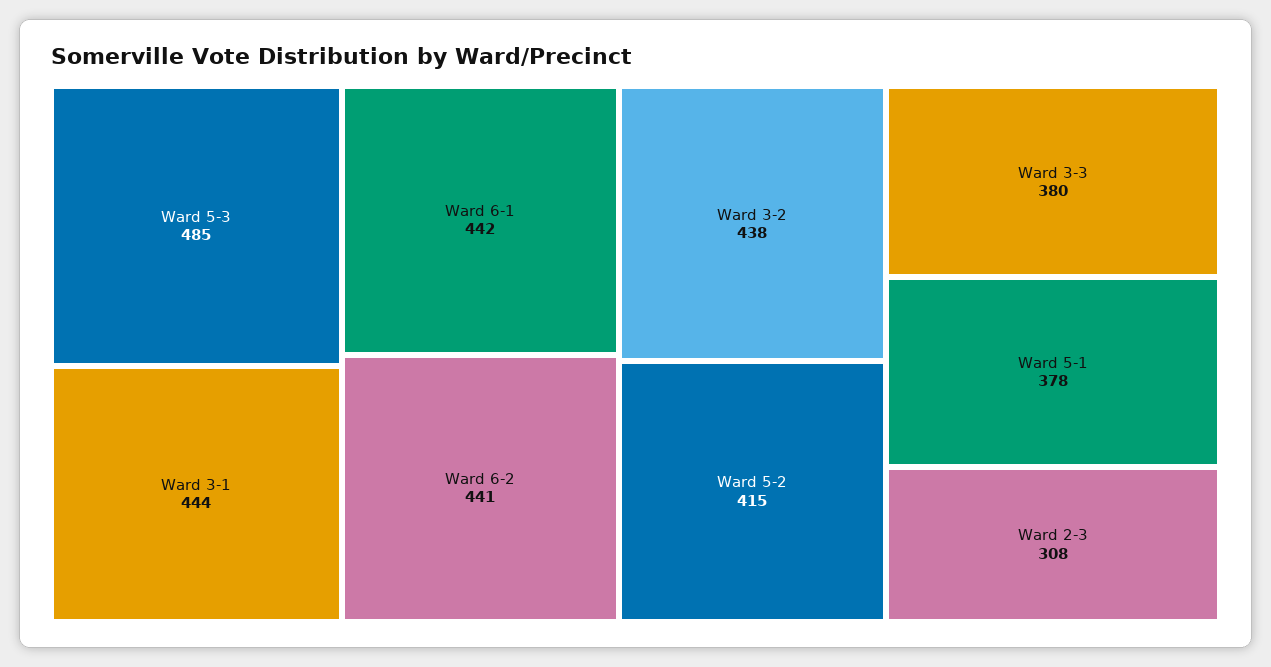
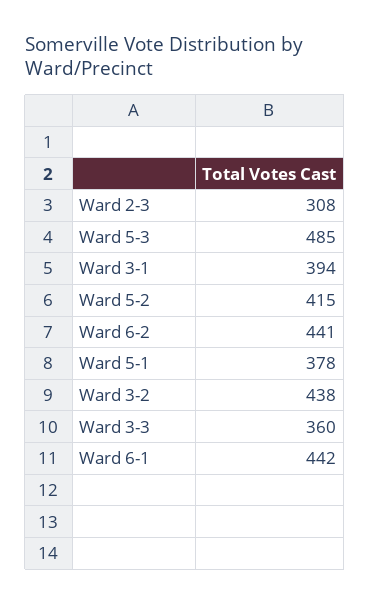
Ward 3-1: 444 -> 394
Ward 3-3: 380 -> 360

